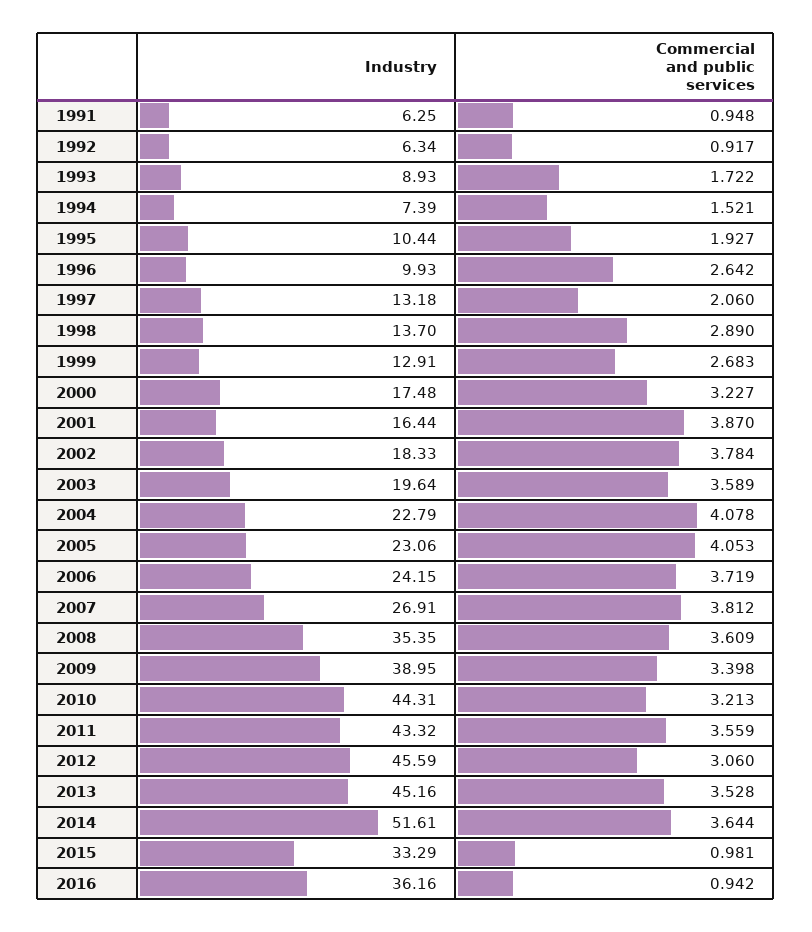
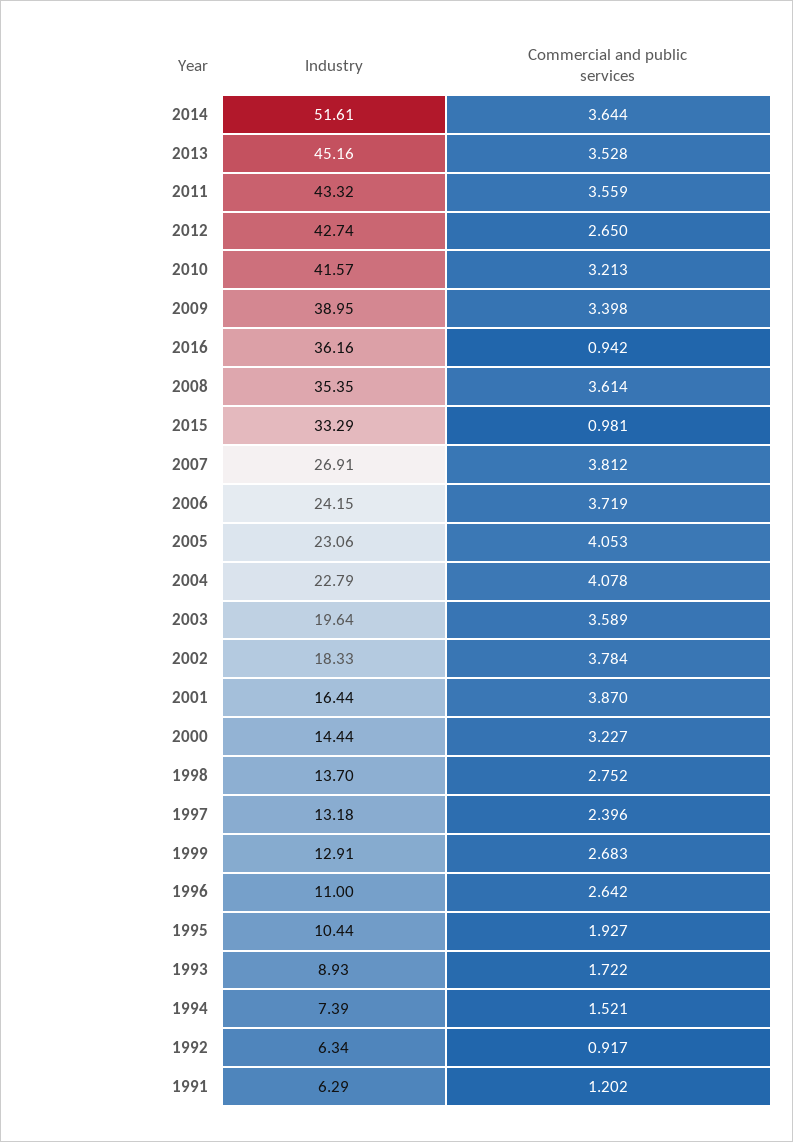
Industry, 1991: 6.25 -> 6.29
Commercial and public services, 1991: 0.948 -> 1.202
Industry, 1996: 9.93 -> 11
Commercial and public services, 1997: 2.06 -> 2.396
Commercial and public services, 1998: 2.89 -> 2.752
Industry, 2000: 17.48 -> 14.44
Commercial and public services, 2008: 3.609 -> 3.614
Industry, 2010: 44.31 -> 41.57
Industry, 2012: 45.59 -> 42.74
Commercial and public services, 2012: 3.06 -> 2.65

